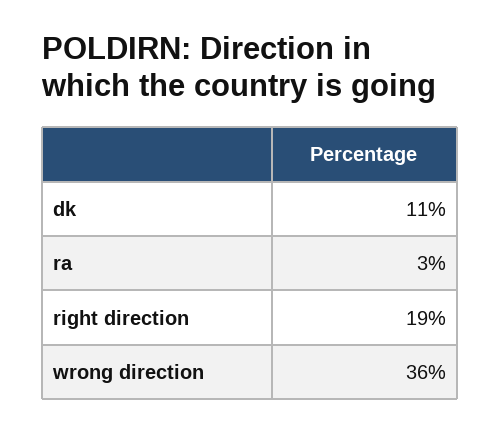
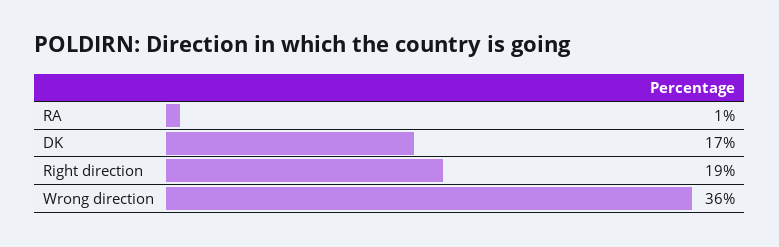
dk: 11 -> 17
ra: 3 -> 1

